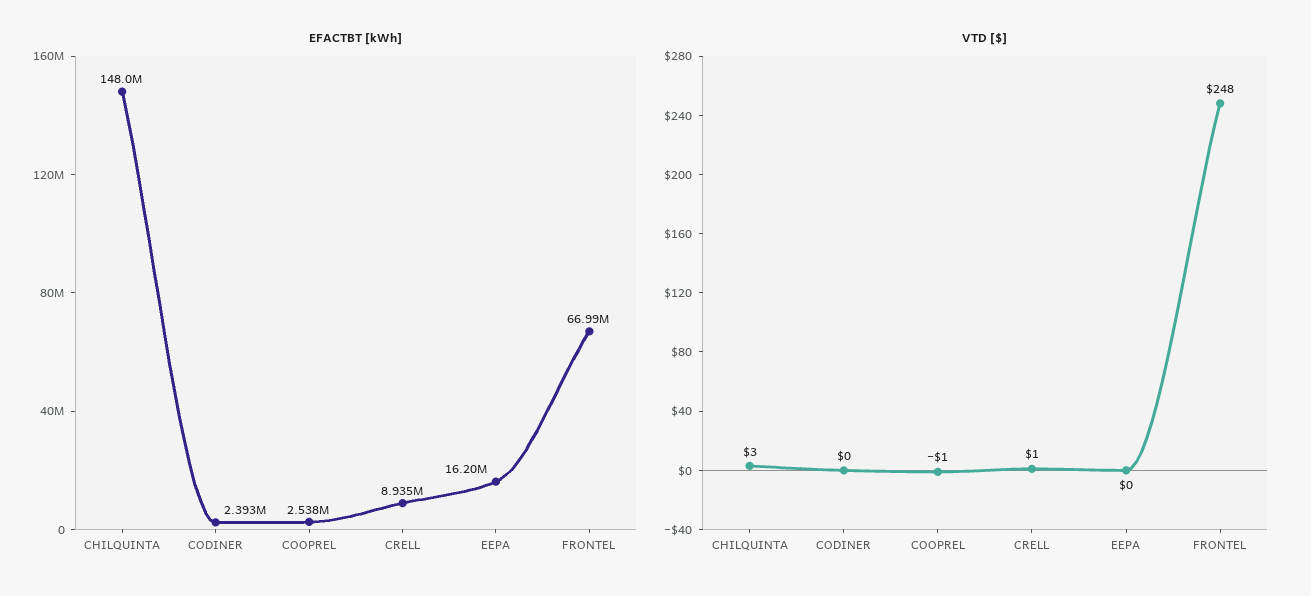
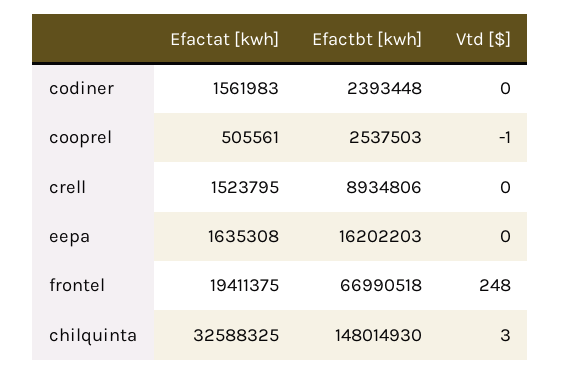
VTD [$], CRELL: 1 -> 0
Efactat [kwh], CODINER: none -> 1561983
Efactat [kwh], COOPREL: none -> 505561
Efactat [kwh], CRELL: none -> 1523795
Efactat [kwh], EEPA: none -> 1635308
Efactat [kwh], FRONTEL: none -> 19411375
Efactat [kwh], CHILQUINTA: none -> 32588325

